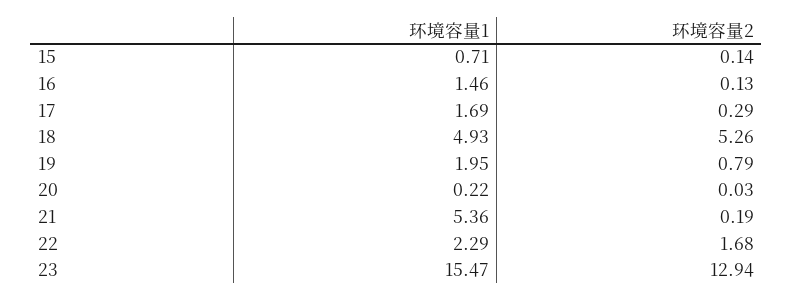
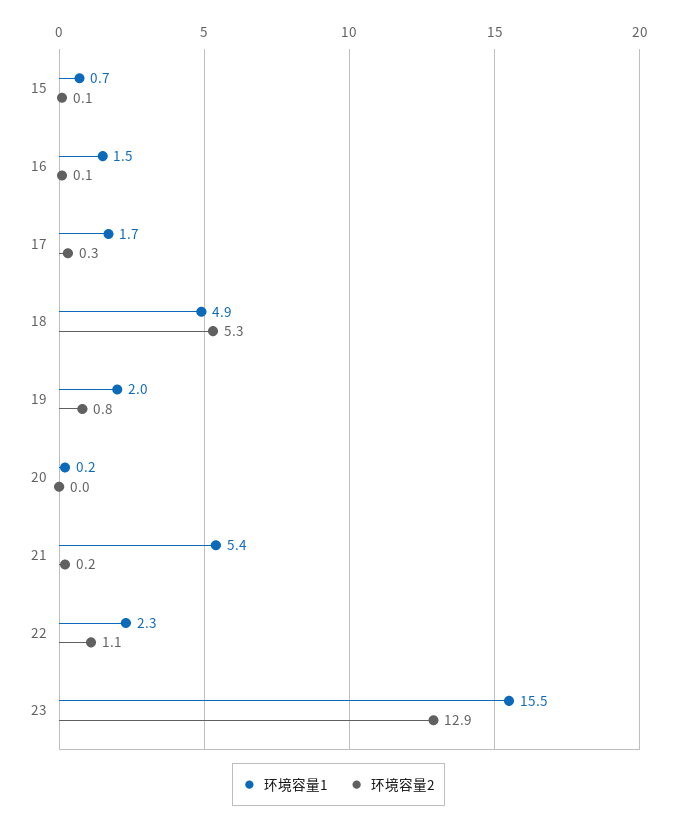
环境容量2, 22: 1.68 -> 1.1

